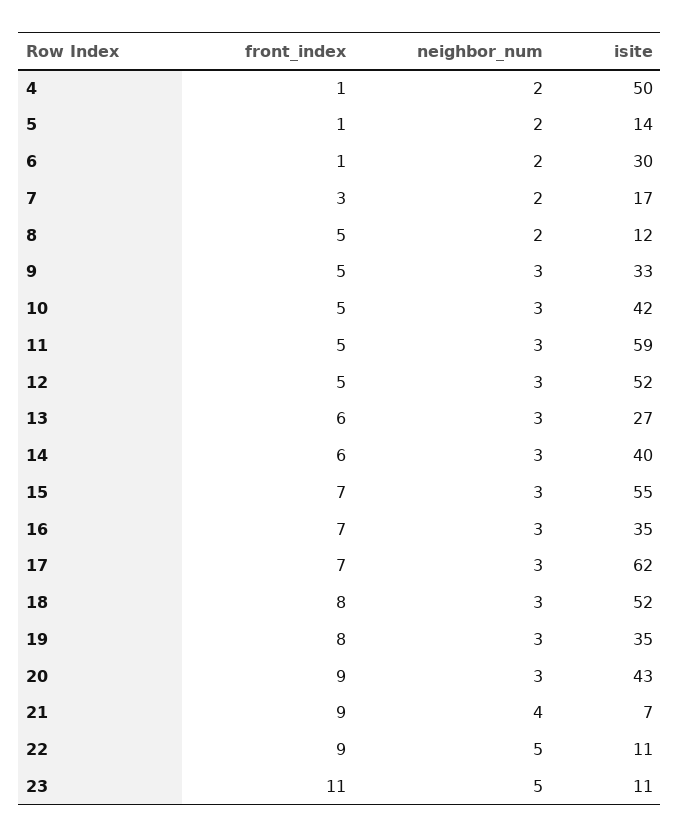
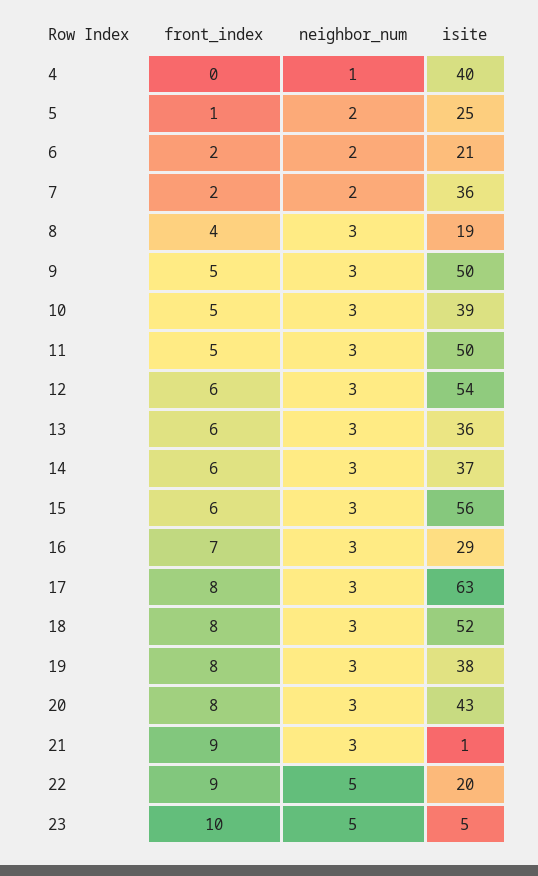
front_index, 4: 1 -> 0
neighbor_num, 4: 2 -> 1
isite, 4: 50 -> 40
isite, 5: 14 -> 25
front_index, 6: 1 -> 2
isite, 6: 30 -> 21
front_index, 7: 3 -> 2
isite, 7: 17 -> 36
front_index, 8: 5 -> 4
neighbor_num, 8: 2 -> 3
isite, 8: 12 -> 19
isite, 9: 33 -> 50
isite, 10: 42 -> 39
isite, 11: 59 -> 50
front_index, 12: 5 -> 6
isite, 12: 52 -> 54
isite, 13: 27 -> 36
isite, 14: 40 -> 37
front_index, 15: 7 -> 6
isite, 15: 55 -> 56
isite, 16: 35 -> 29
front_index, 17: 7 -> 8
isite, 17: 62 -> 63
isite, 19: 35 -> 38
front_index, 20: 9 -> 8
neighbor_num, 21: 4 -> 3
isite, 21: 7 -> 1
isite, 22: 11 -> 20
front_index, 23: 11 -> 10
isite, 23: 11 -> 5

